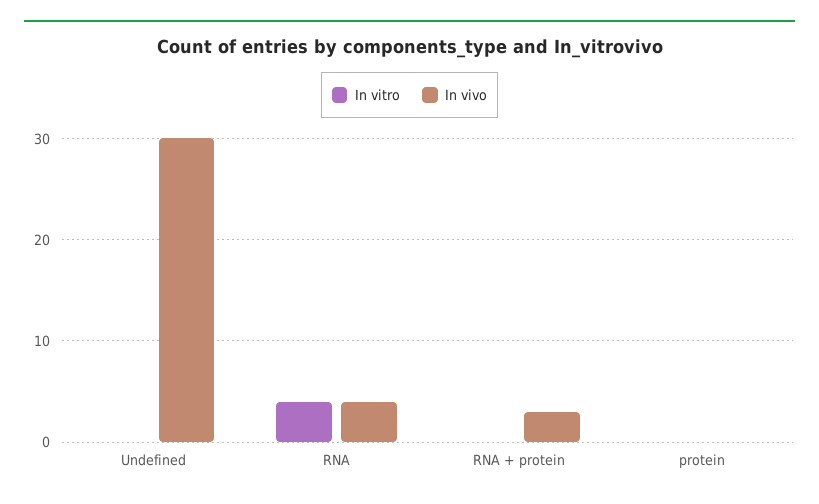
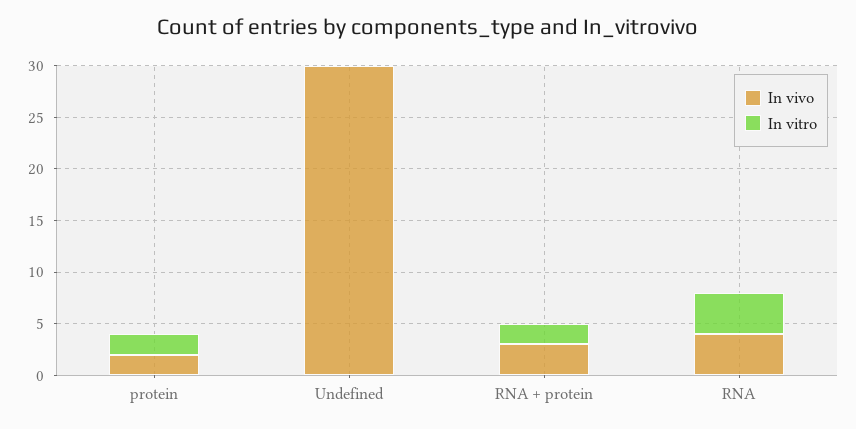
In vitro, RNA + protein: 0 -> 2
In vitro, protein: 0 -> 2
In vivo, protein: 0 -> 2

